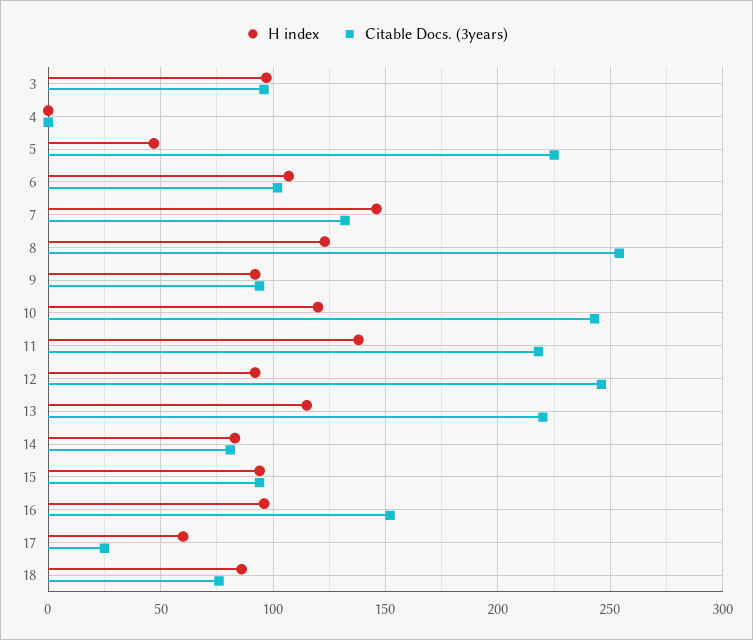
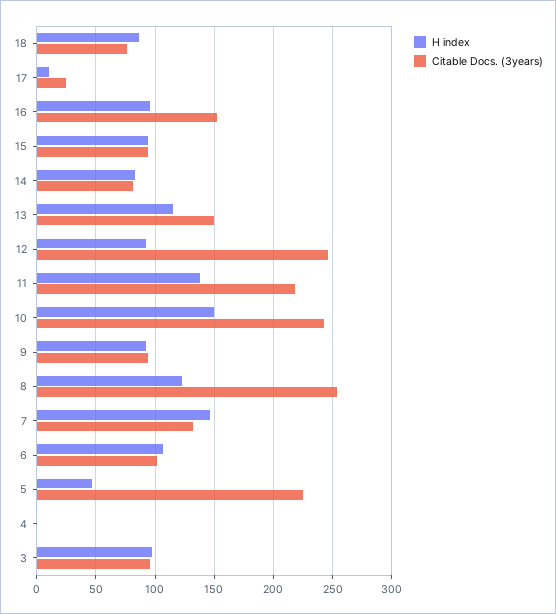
H index, 10: 120 -> 150
Citable Docs. (3years), 13: 220 -> 150
H index, 17: 60 -> 10

